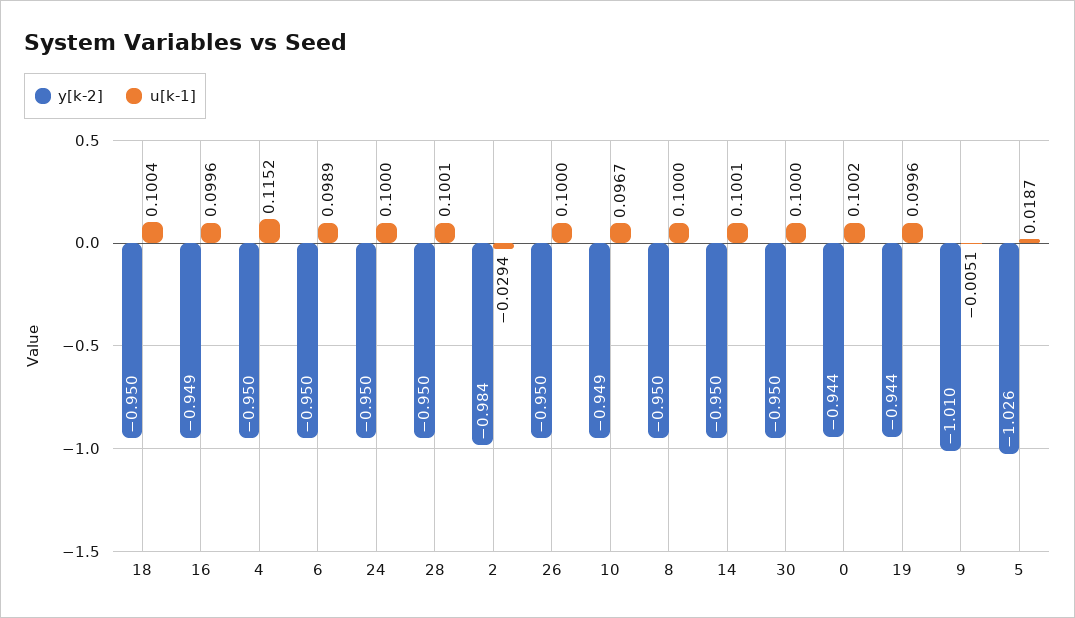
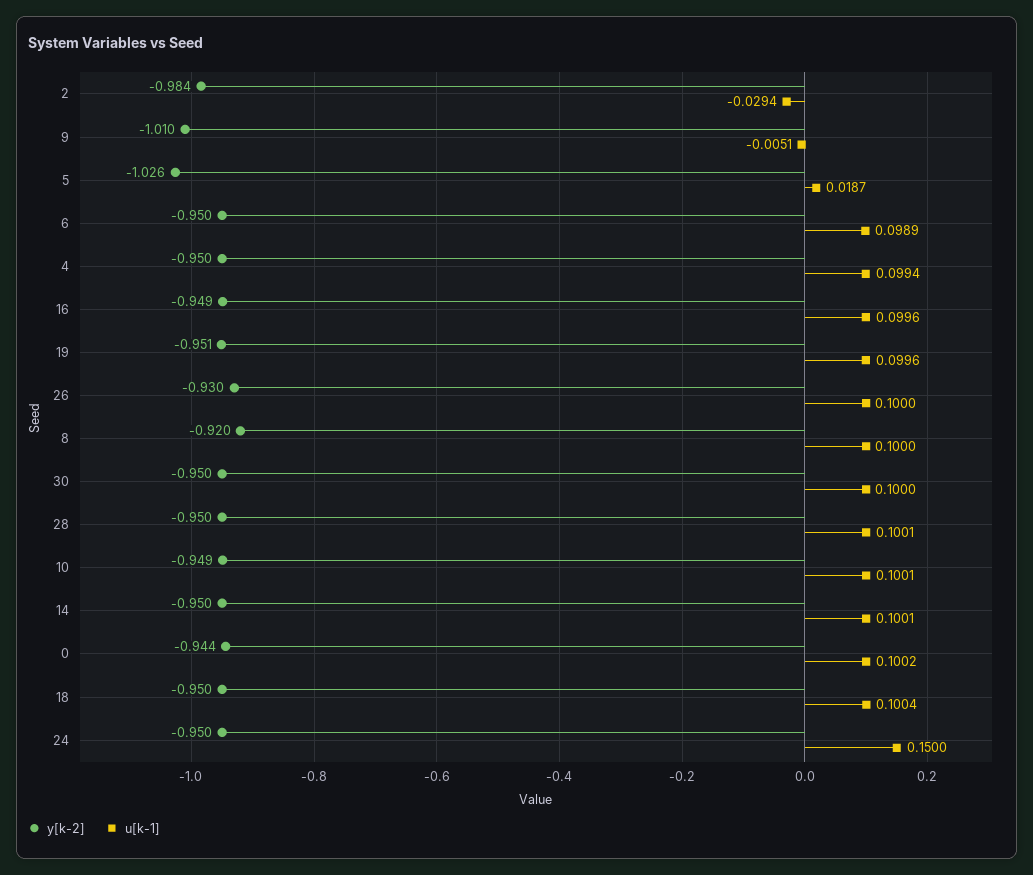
u[k-1], 4: 0.1152 -> 0.0994
u[k-1], 24: 0.1 -> 0.15
y[k-2], 26: -0.95 -> -0.93
u[k-1], 10: 0.0967 -> 0.1001
y[k-2], 8: -0.95 -> -0.92
y[k-2], 19: -0.944 -> -0.951

